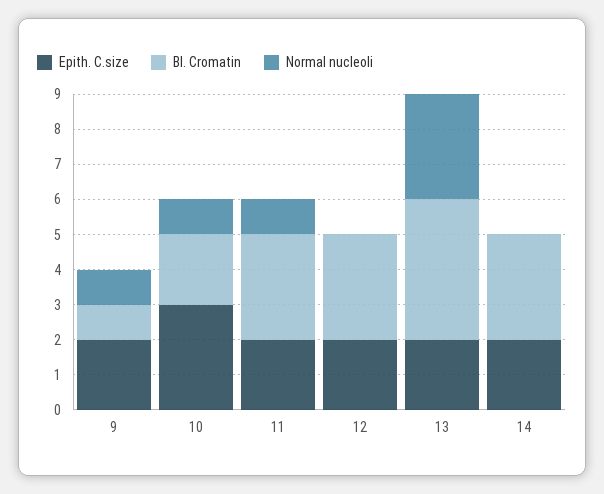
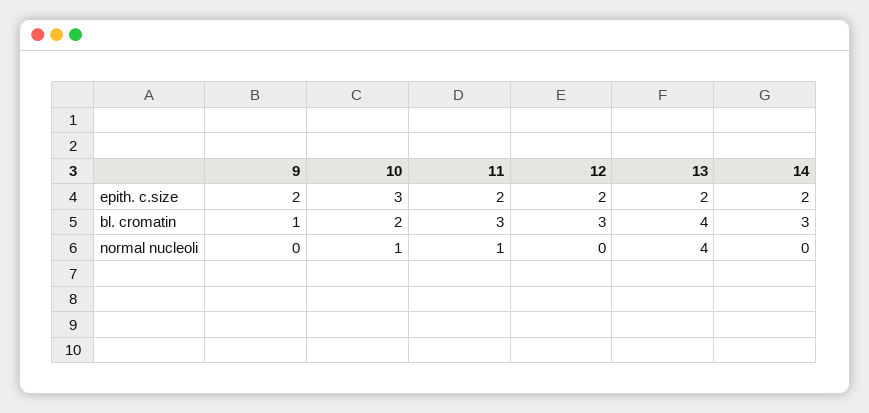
Normal nucleoli, 9: 1 -> 0
Normal nucleoli, 13: 3 -> 4

